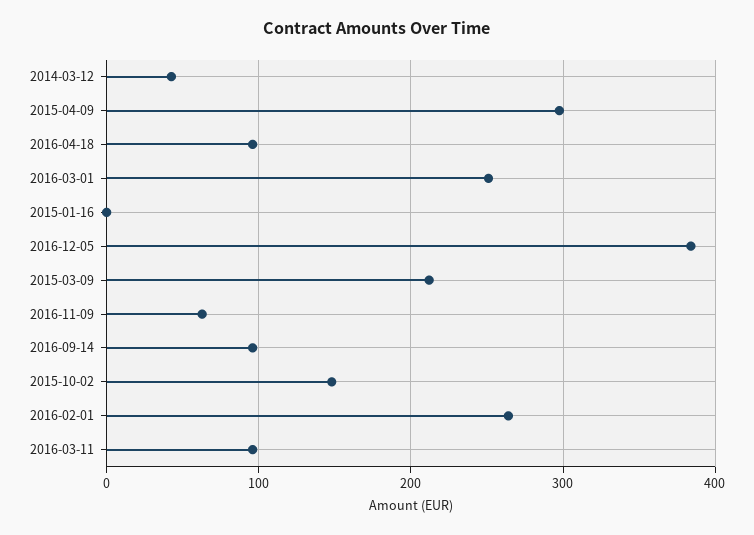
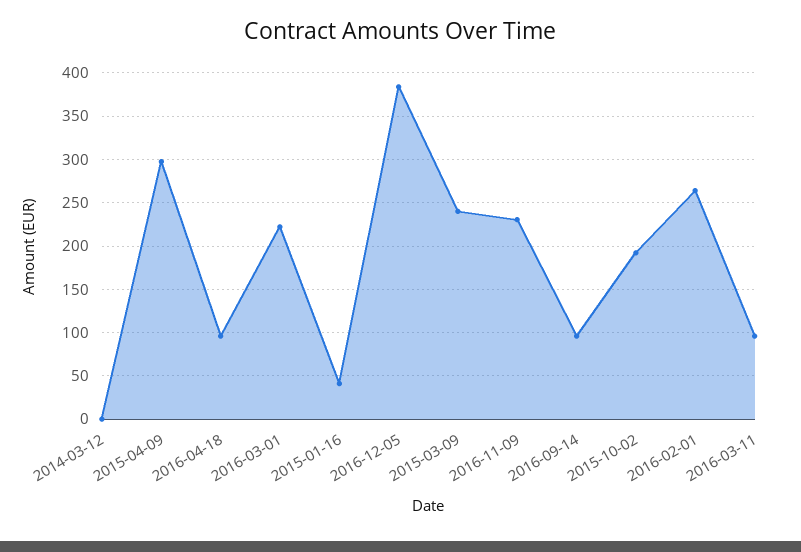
2014-03-12: 40 -> 0
2016-03-01: 250 -> 220
2015-01-16: 0 -> 40
2015-03-09: 210 -> 240
2016-11-09: 60 -> 230
2015-10-02: 150 -> 190

